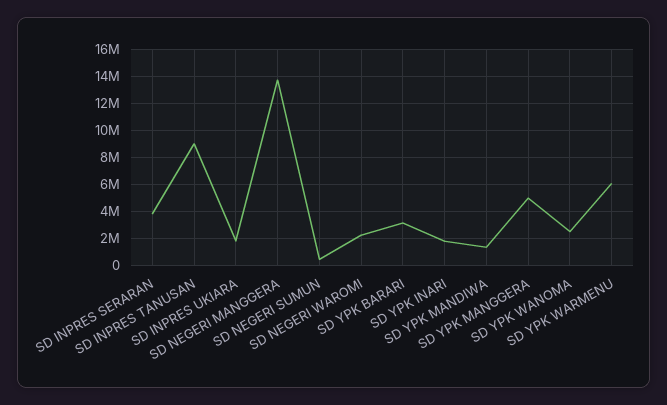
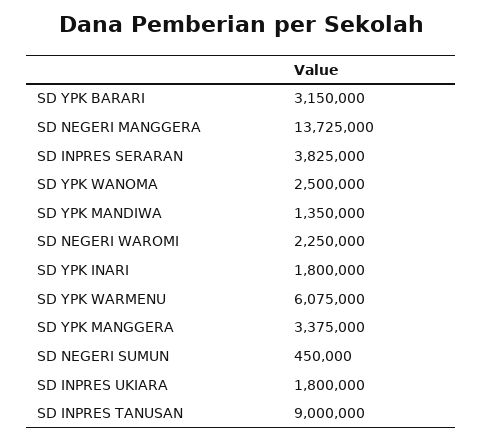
SD YPK MANGGERA: 5000000 -> 3375000

